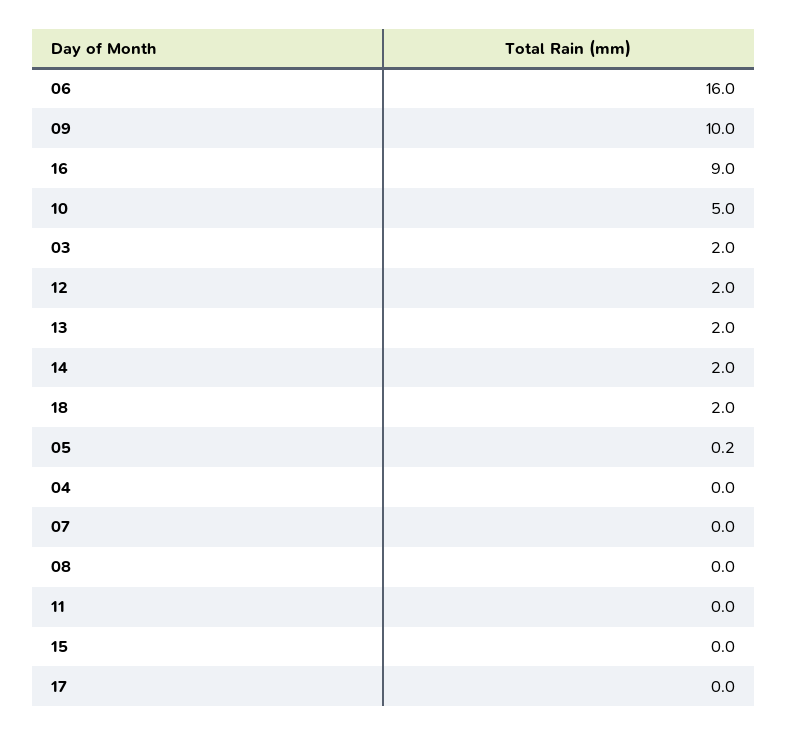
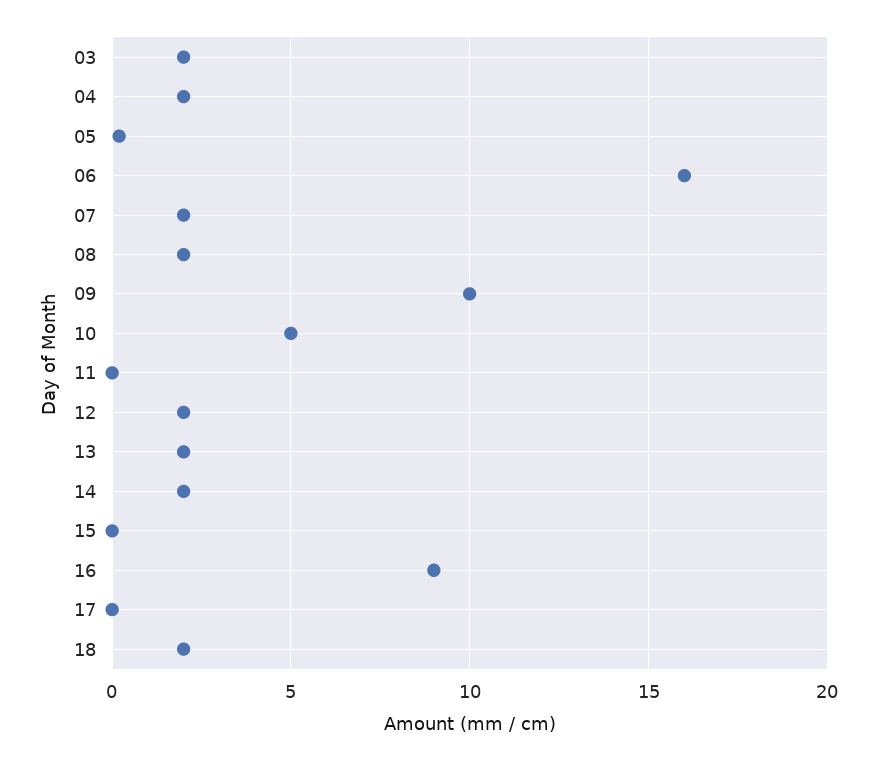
04: 0 -> 2
07: 0 -> 2
08: 0 -> 2

